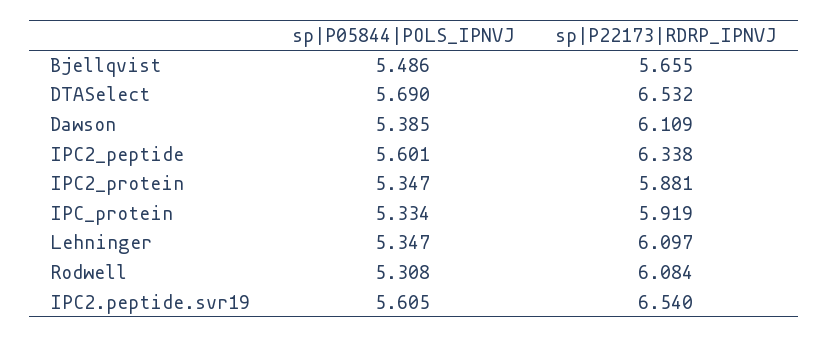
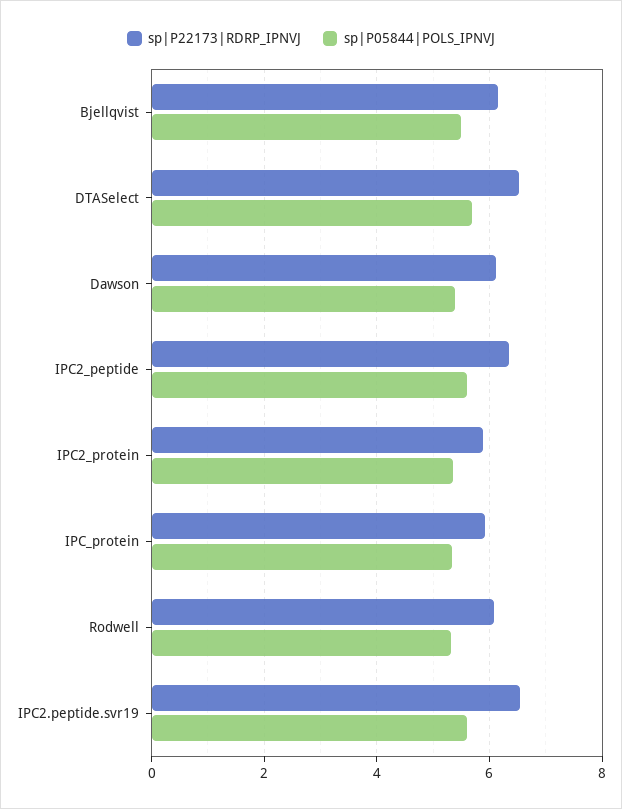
sp|P22173|RDRP_IPNVJ, Bjellqvist: 5.655 -> 6.2
sp|P05844|POLS_IPNVJ, Lehninger: 5.347 -> none
sp|P22173|RDRP_IPNVJ, Lehninger: 6.097 -> none

